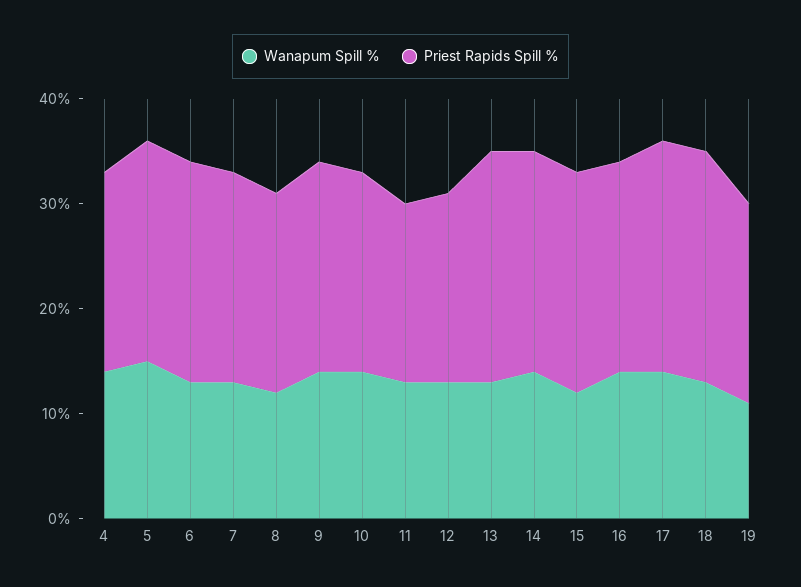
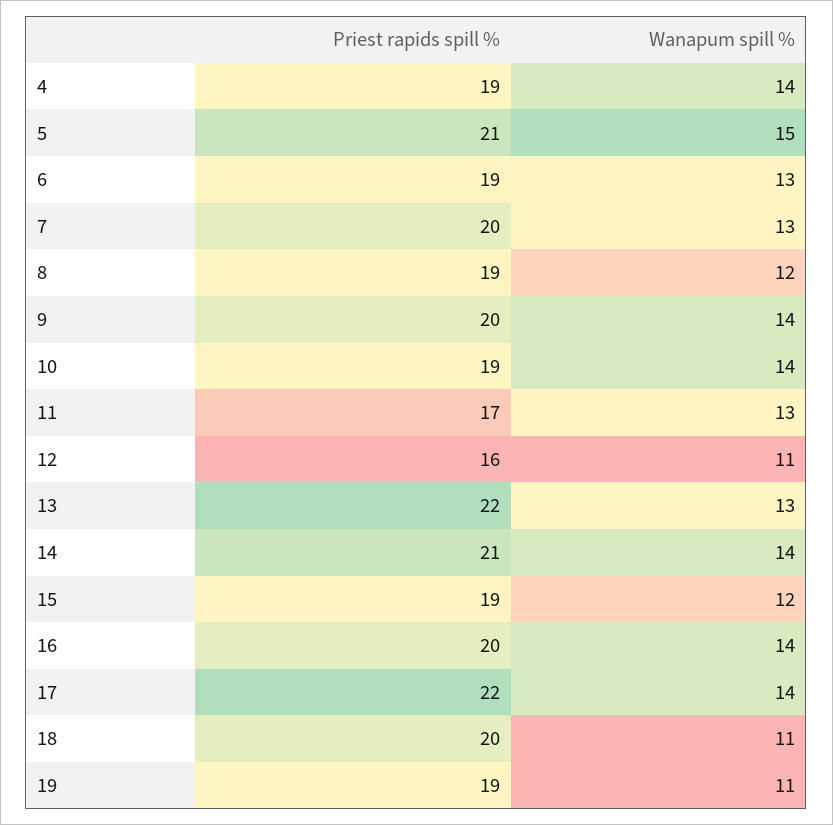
Priest Rapids Spill %, 6: 21 -> 19
Wanapum Spill %, 12: 13 -> 11
Priest Rapids Spill %, 12: 18 -> 16
Priest Rapids Spill %, 15: 21 -> 19
Wanapum Spill %, 18: 13 -> 11
Priest Rapids Spill %, 18: 22 -> 20

